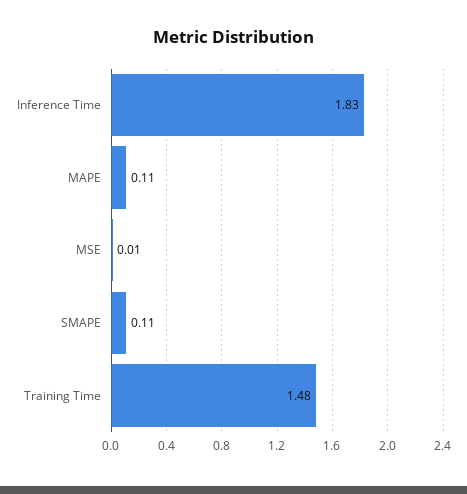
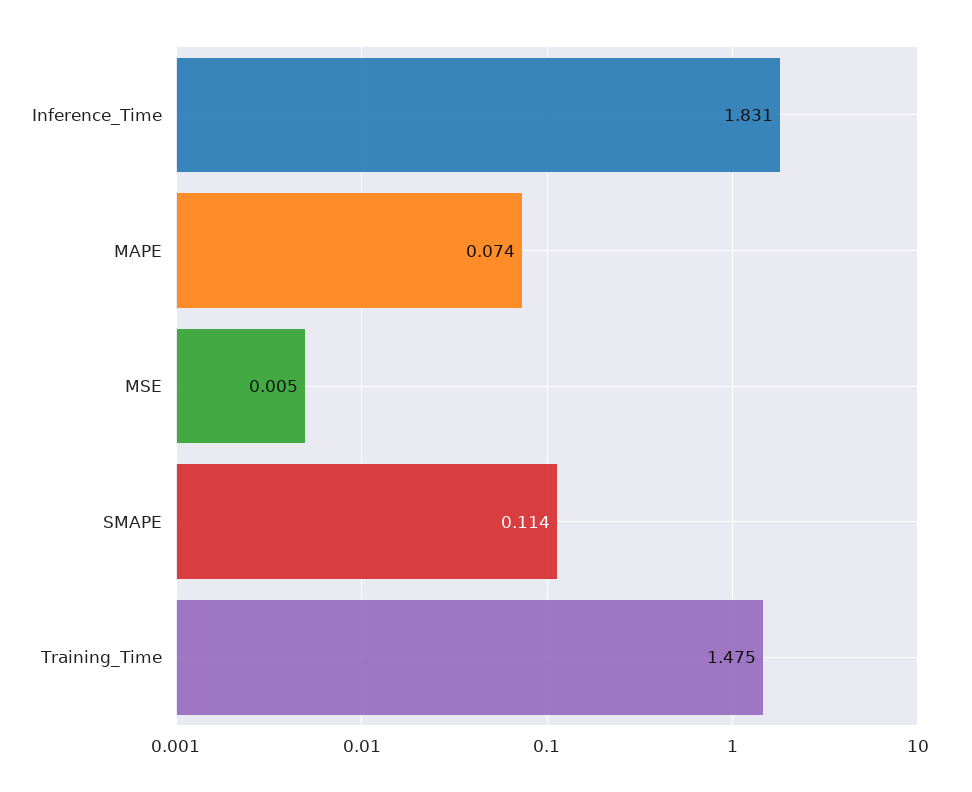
MAPE: 0.11 -> 0.074

